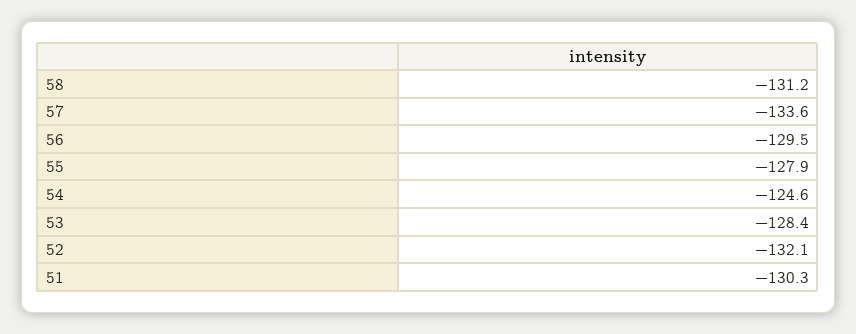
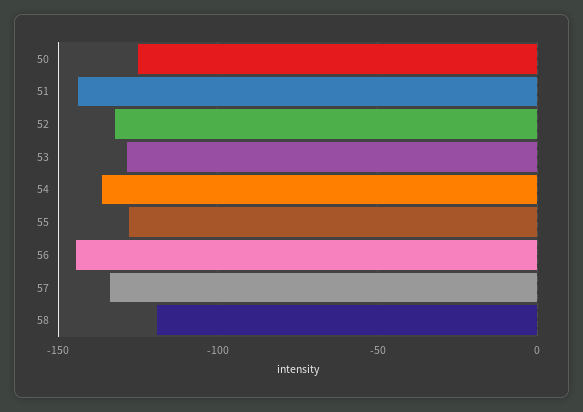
58: -131.2 -> -120
56: -129.5 -> -145
54: -124.6 -> -135
51: -130.3 -> -145
50: none -> -125

